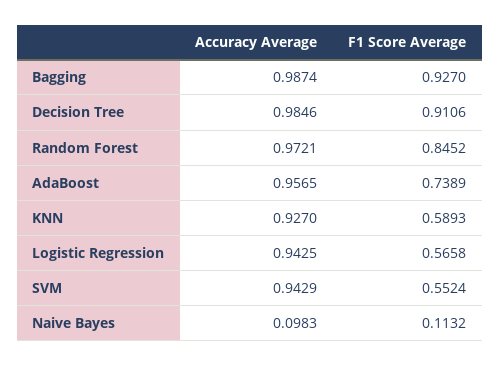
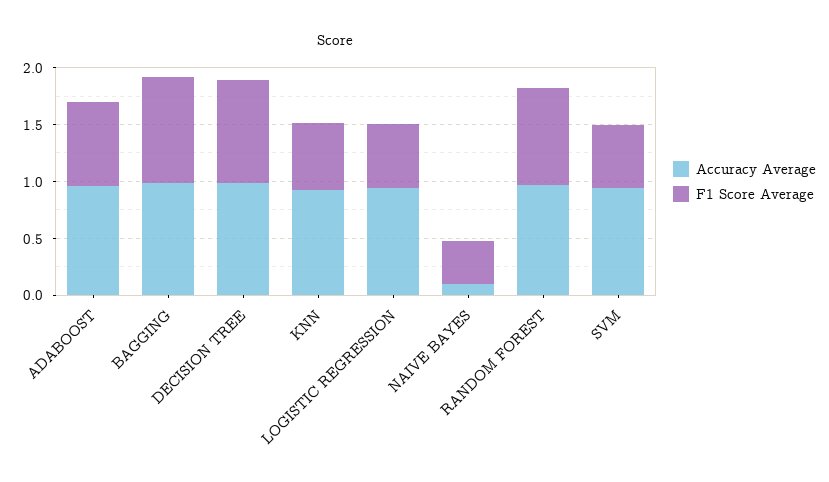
F1 Score Average, Naive Bayes: 0.1132 -> 0.4

